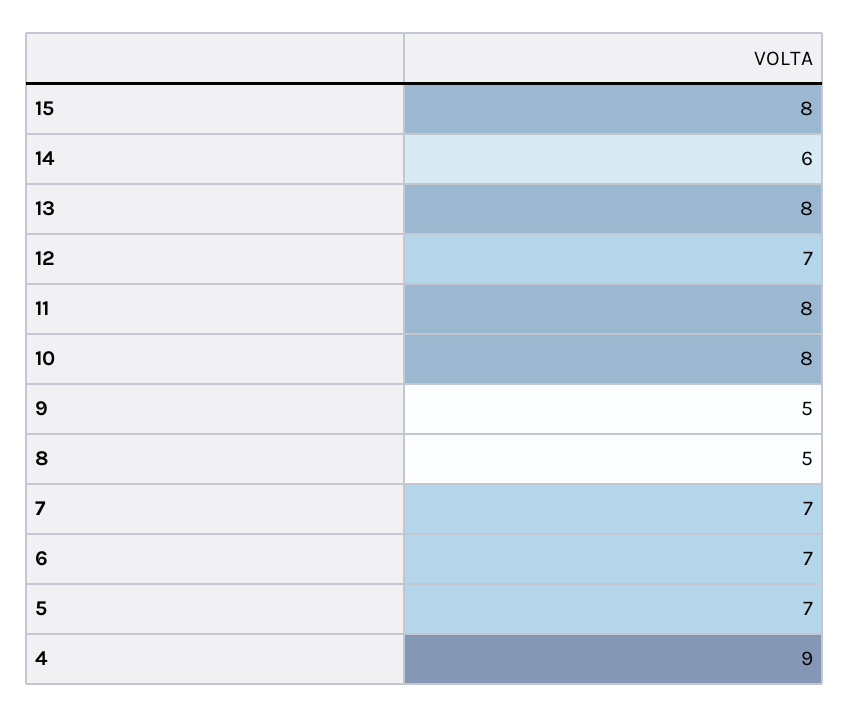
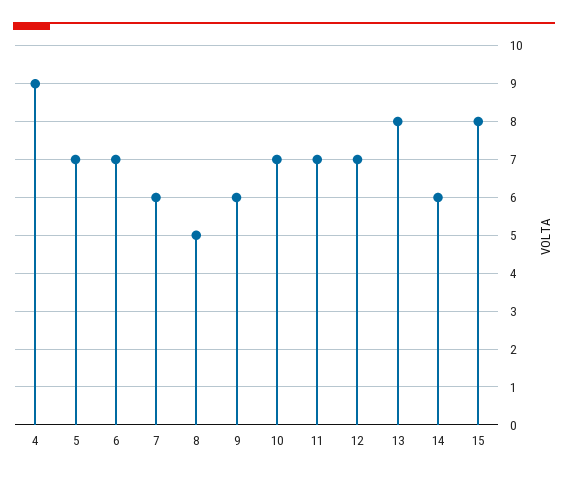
11: 8 -> 7
10: 8 -> 7
9: 5 -> 6
7: 7 -> 6

